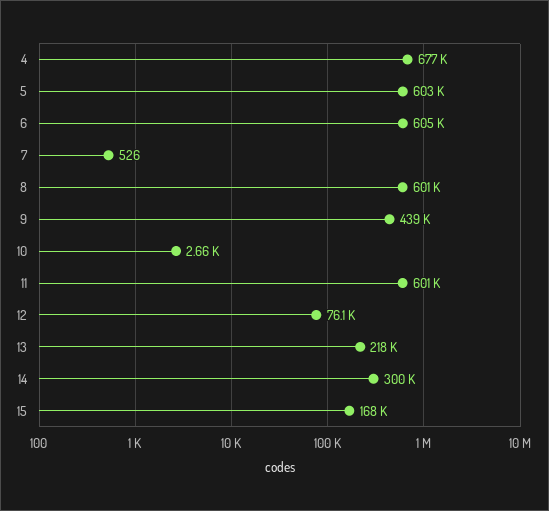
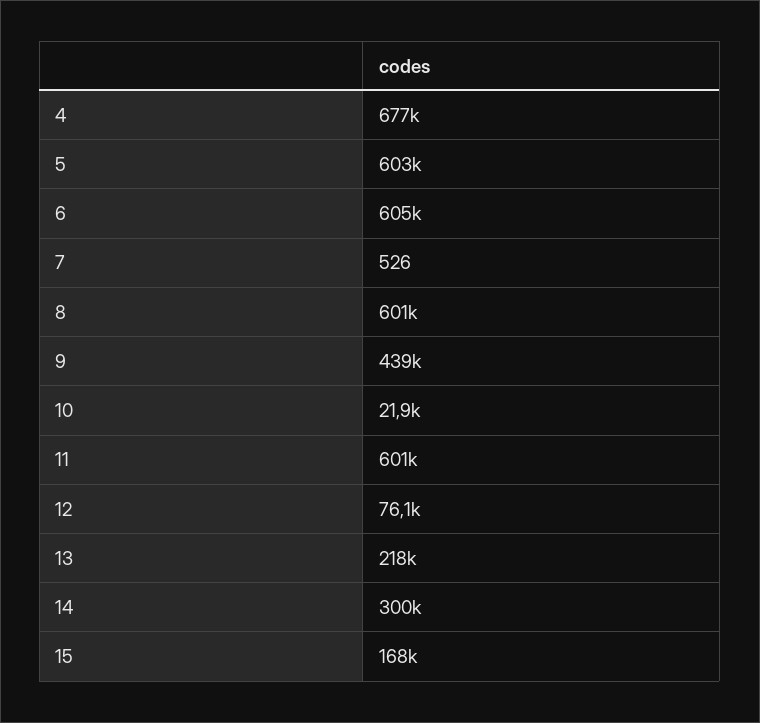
10: 2660 -> 21900

